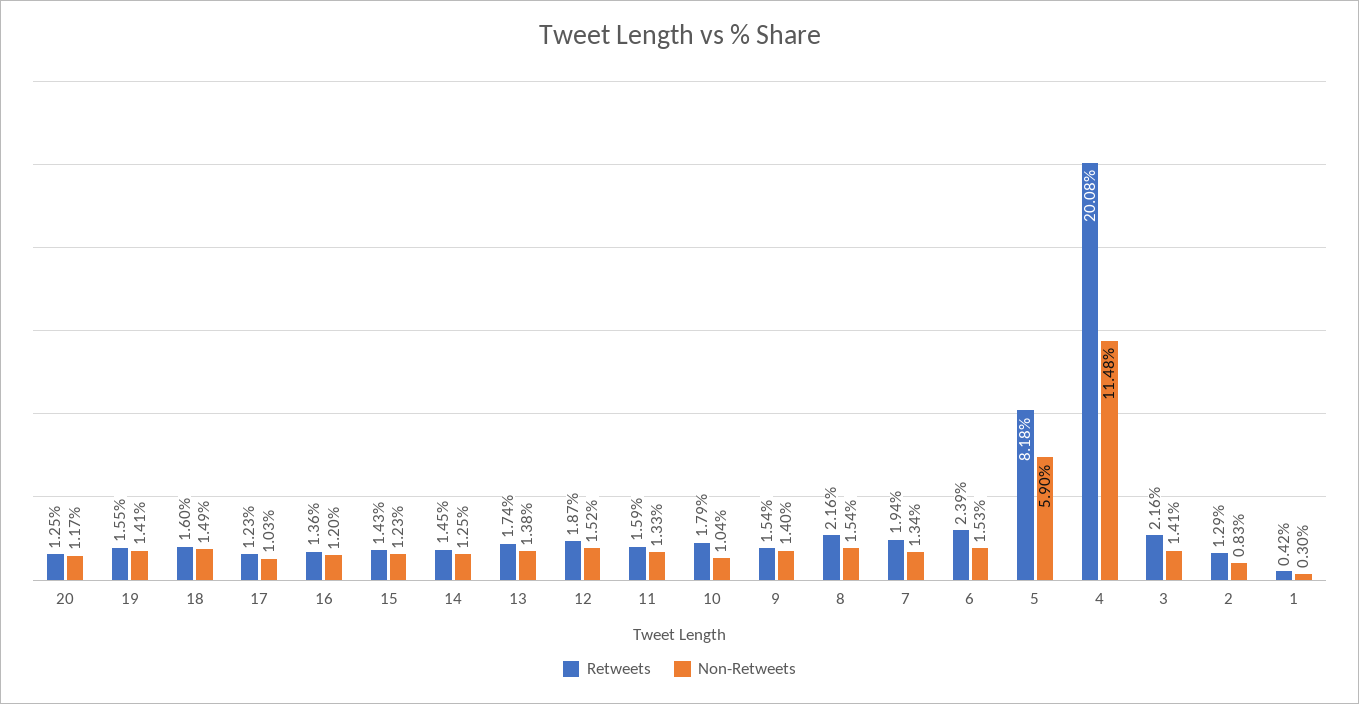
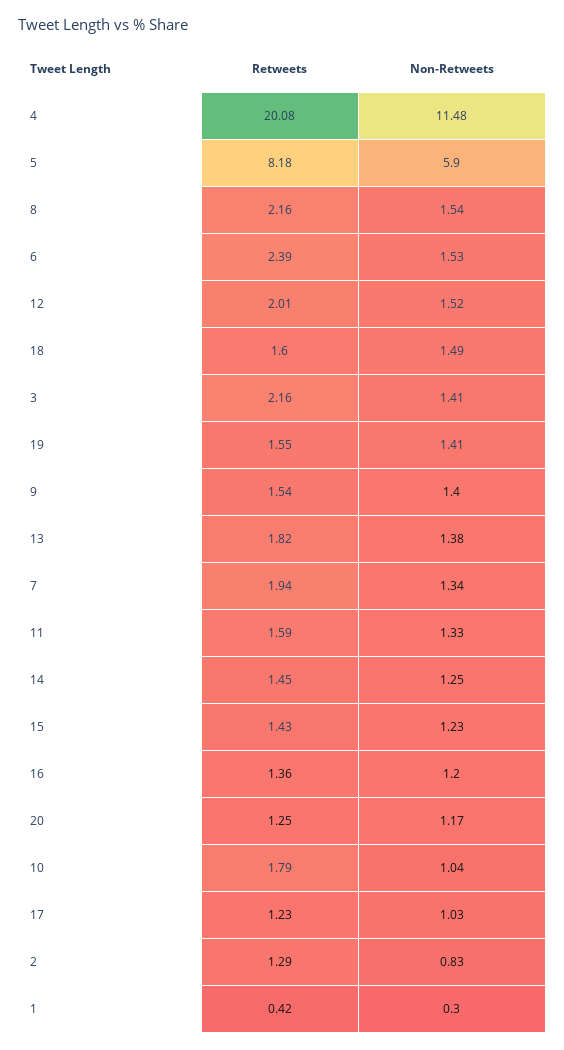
Retweets, 13: 1.74 -> 1.82
Retweets, 12: 1.87 -> 2.01

